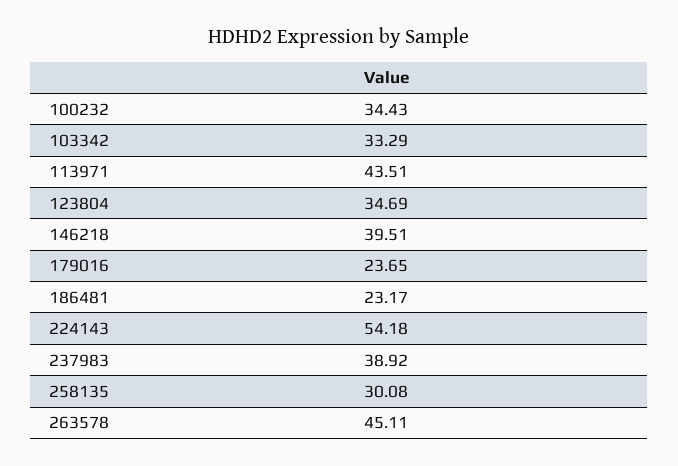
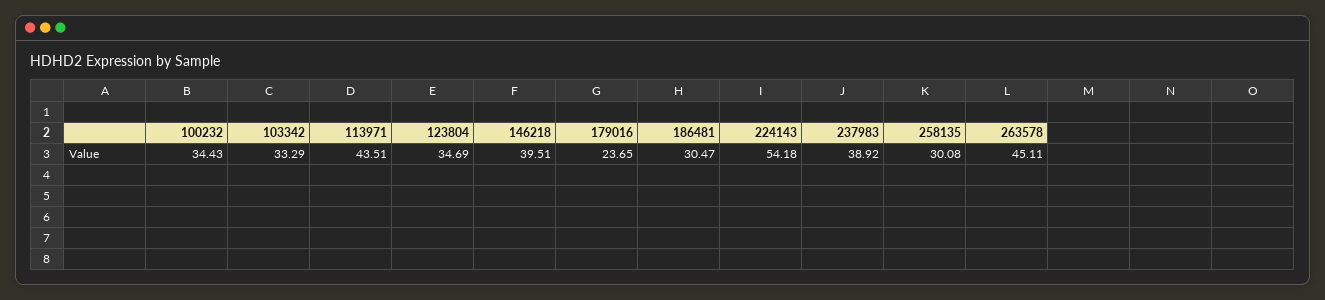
186481: 23.17 -> 30.47

